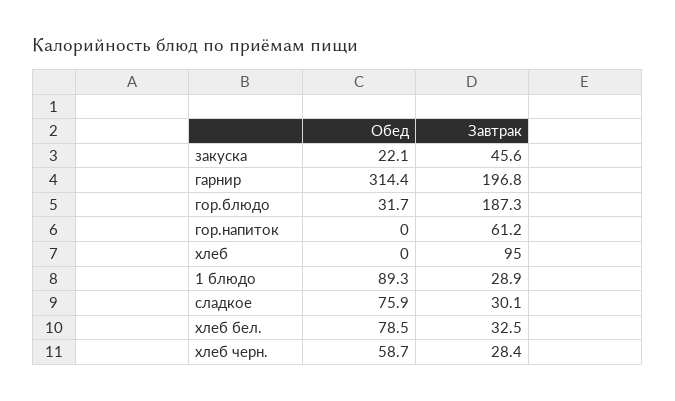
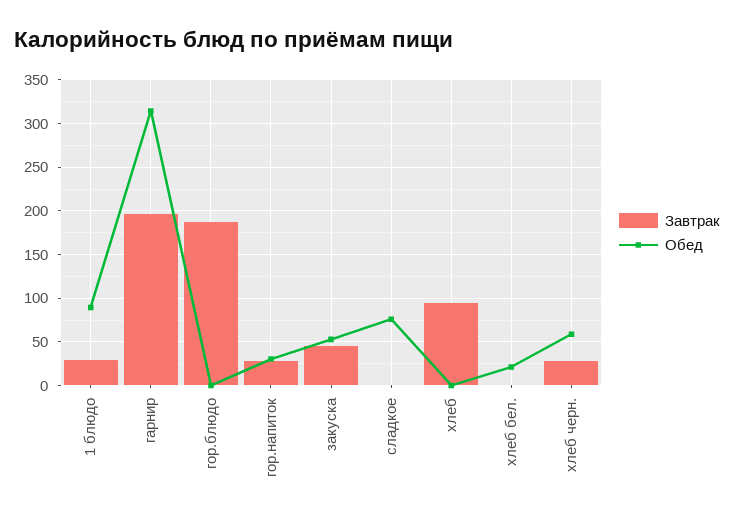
Обед, закуска: 22.1 -> 50
Обед, гор.блюдо: 31.7 -> 0
Обед, гор.напиток: 0 -> 30
Завтрак, гор.напиток: 61.2 -> 30
Завтрак, сладкое: 30.1 -> 0
Обед, хлеб бел.: 78.5 -> 20
Завтрак, хлеб бел.: 32.5 -> 0

